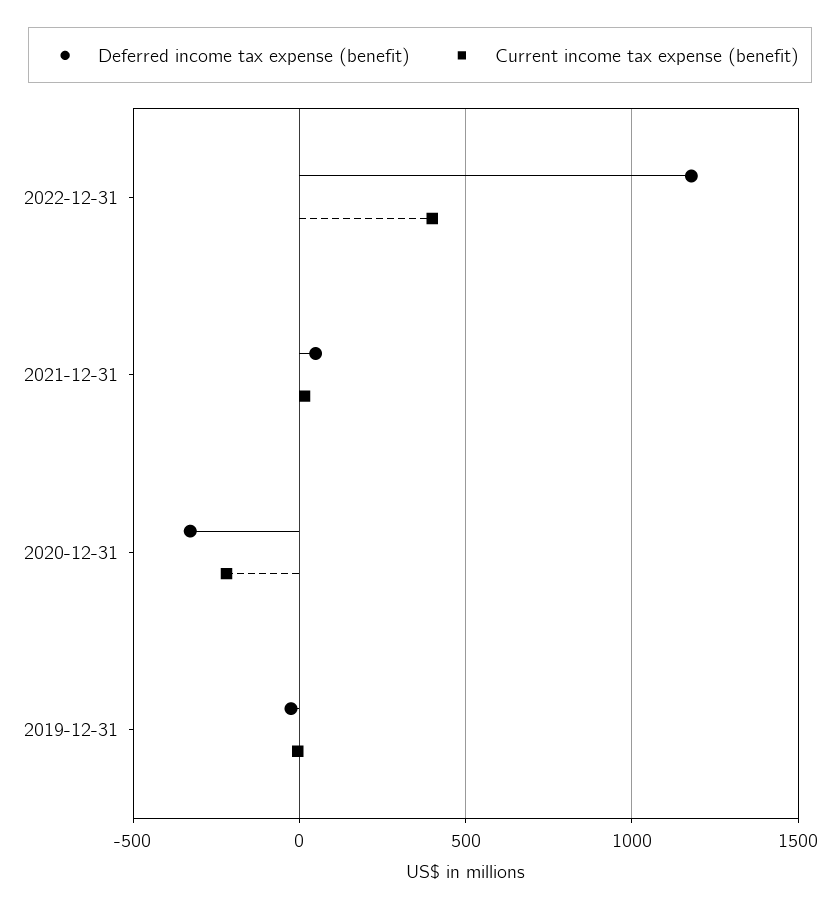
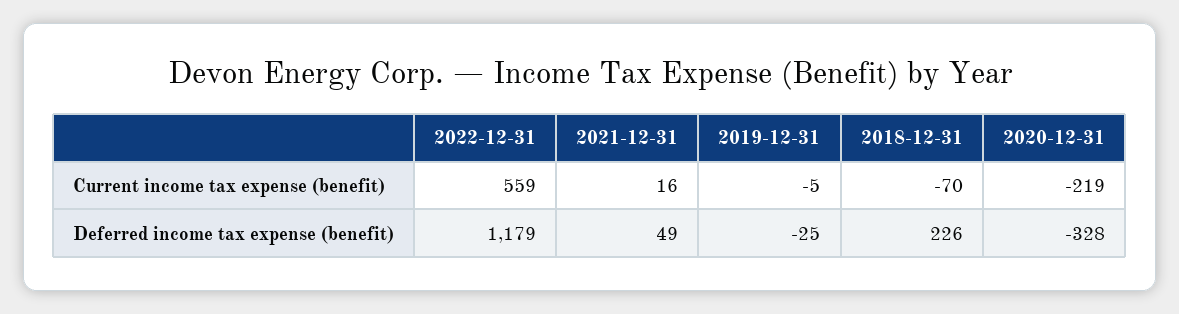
Current income tax expense (benefit), 2022-12-31: 400 -> 559
Current income tax expense (benefit), 2018-12-31: none -> -70
Deferred income tax expense (benefit), 2018-12-31: none -> 226

